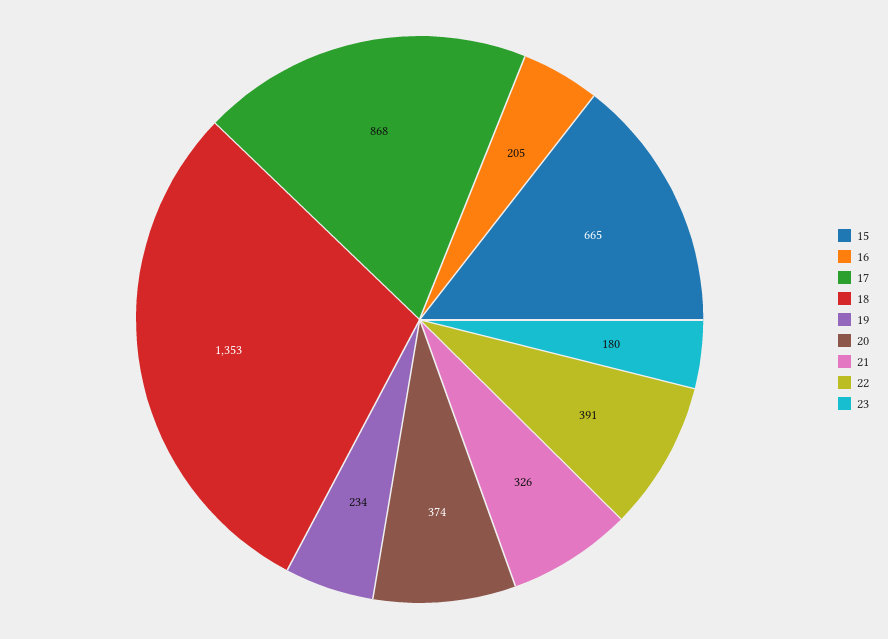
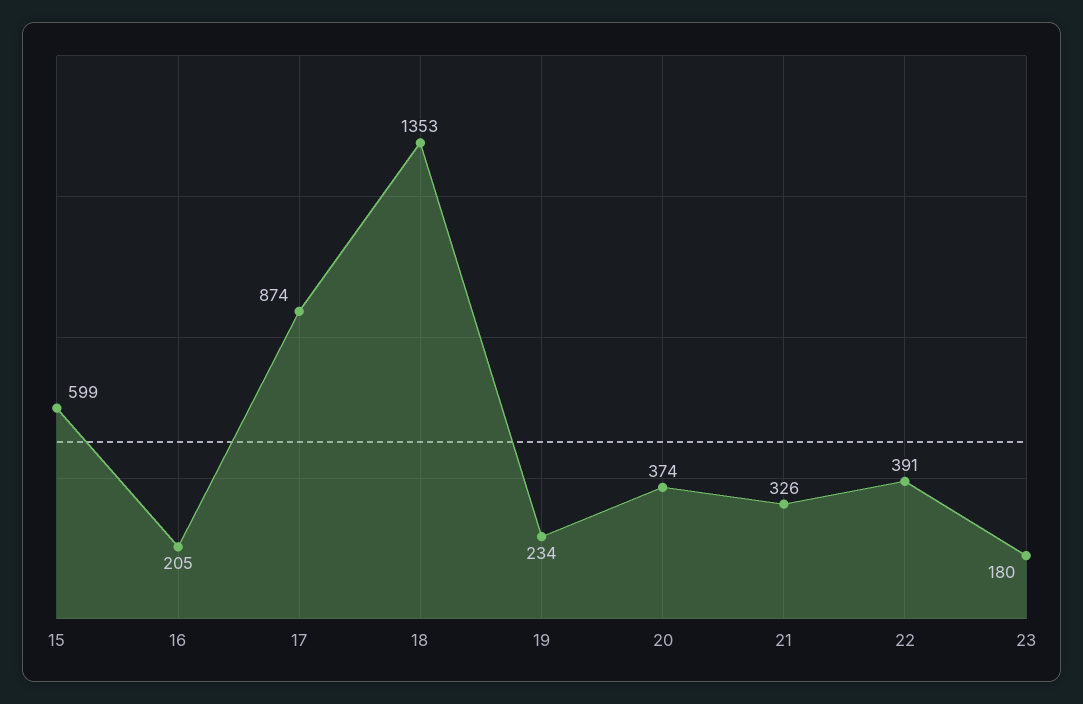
15: 665 -> 599
17: 868 -> 874

